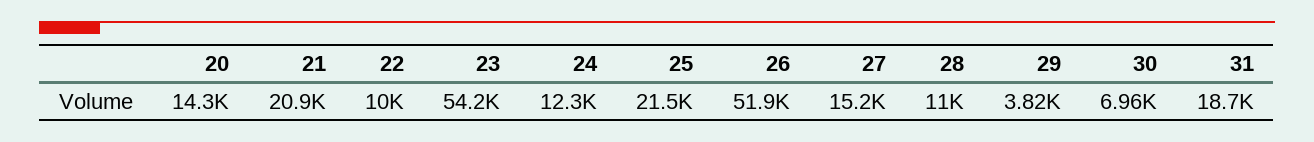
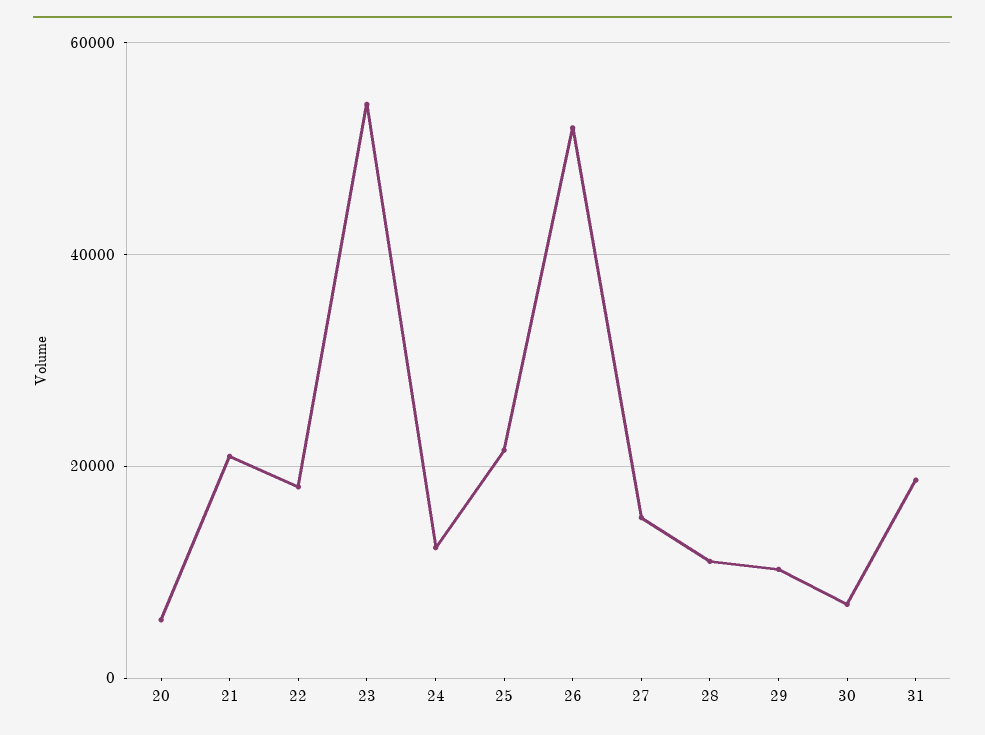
20: 14300 -> 6000
22: 10000 -> 18000
29: 3820 -> 10000

